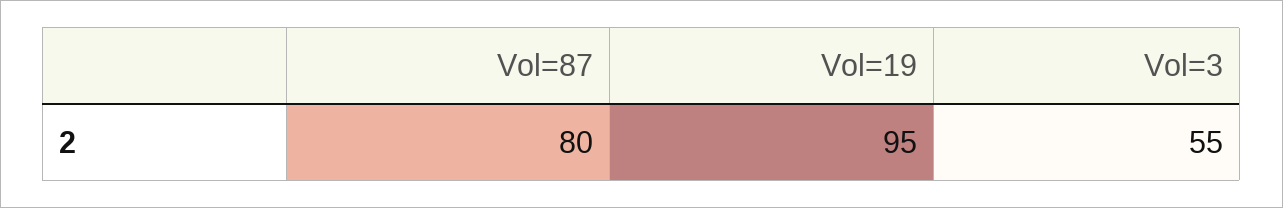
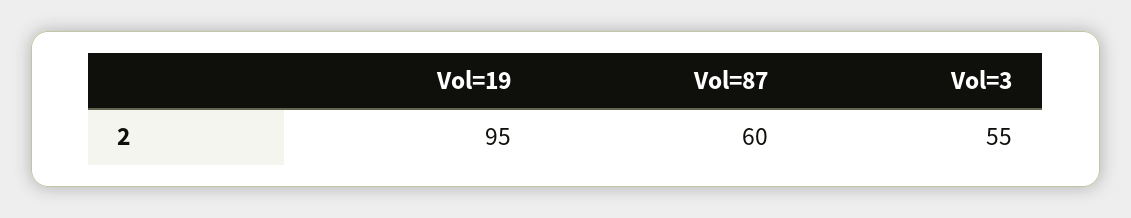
Vol=87: 80 -> 60

